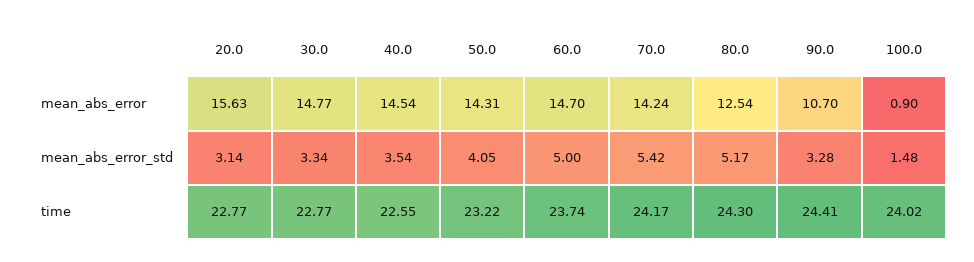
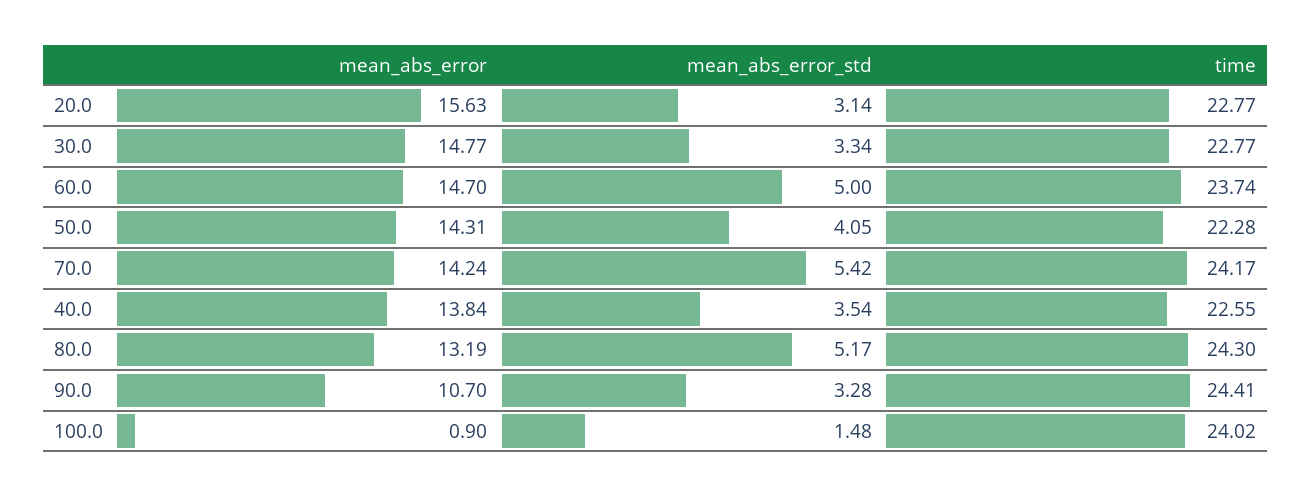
40.0, mean_abs_error: 14.54 -> 13.84
80.0, mean_abs_error: 12.54 -> 13.19
50.0, time: 23.22 -> 22.28

